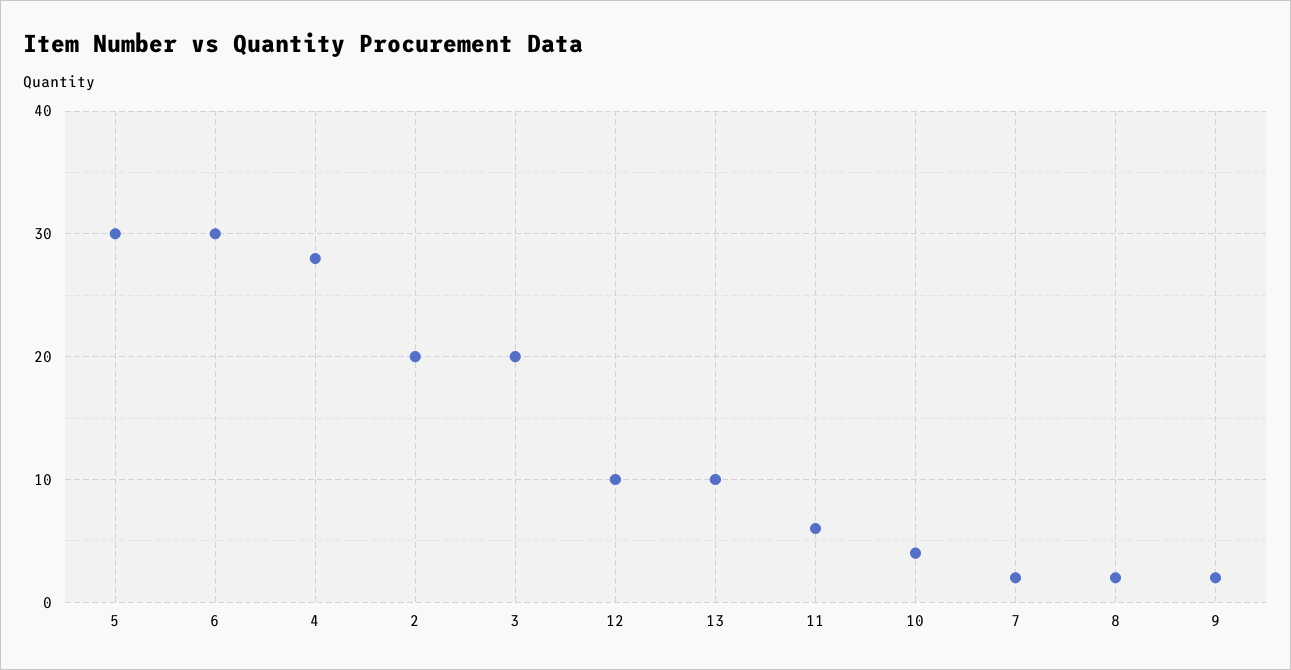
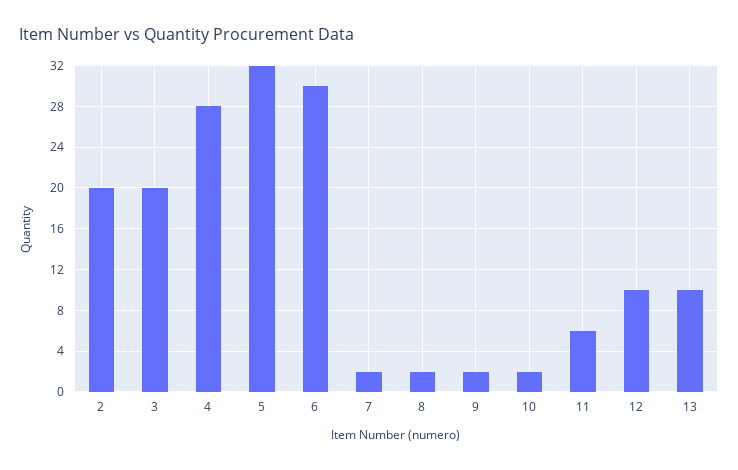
5: 30 -> 32
10: 4 -> 2

